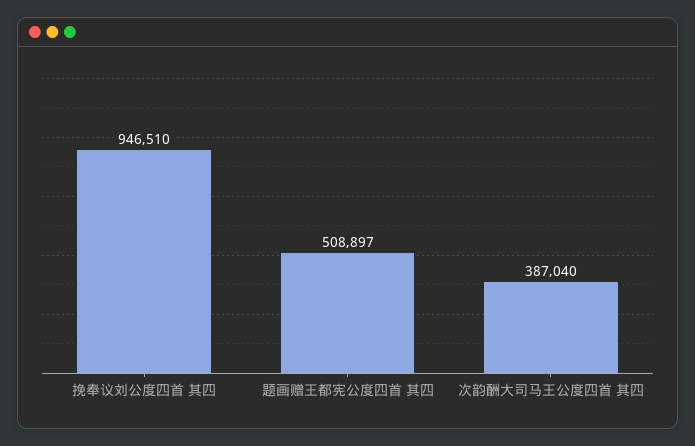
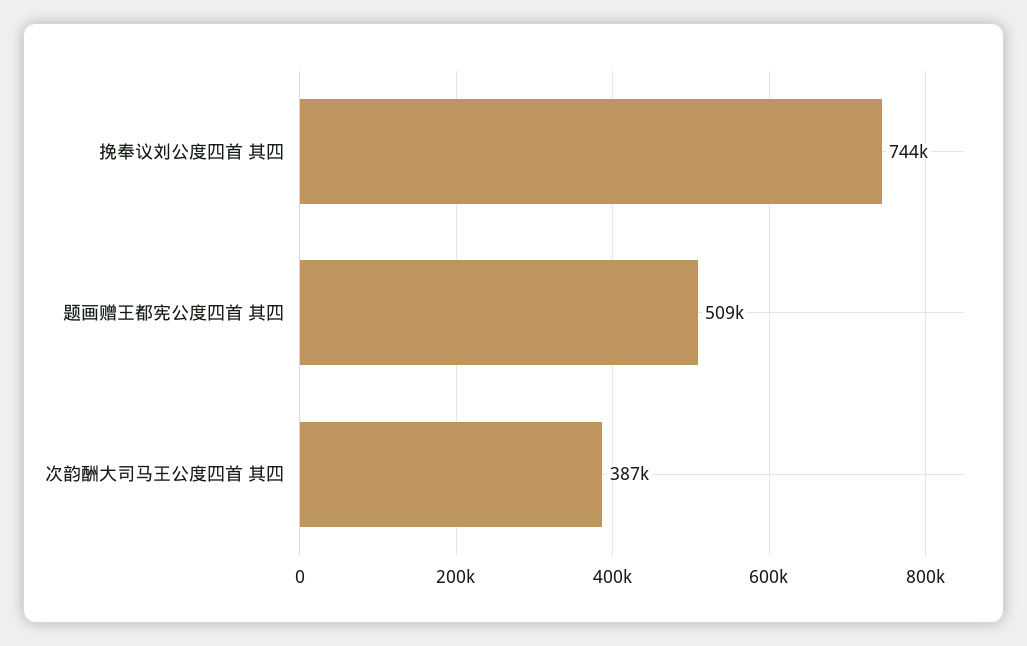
挽奉议刘公度四首 其四: 946510 -> 744000

